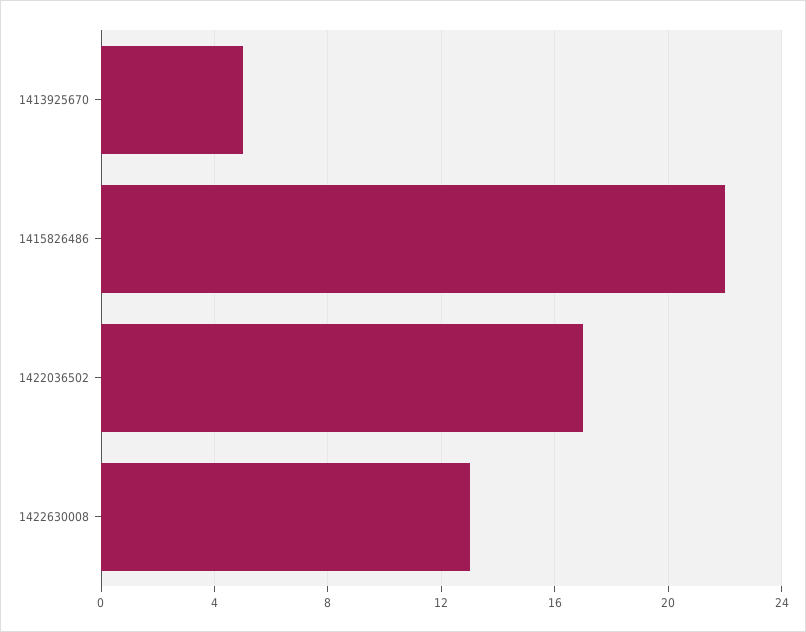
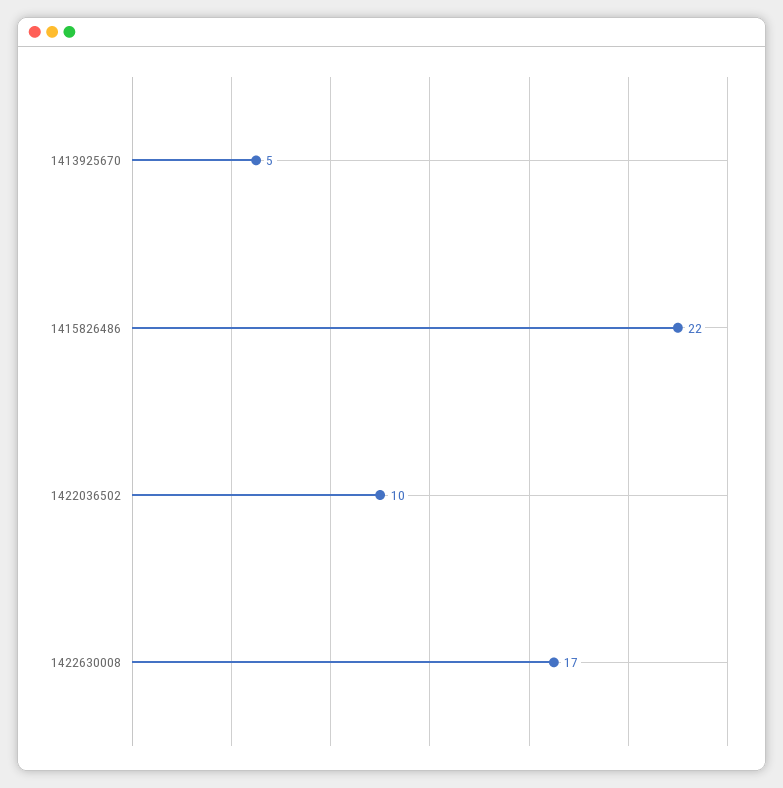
1422036502: 17 -> 10
1422630008: 13 -> 17

